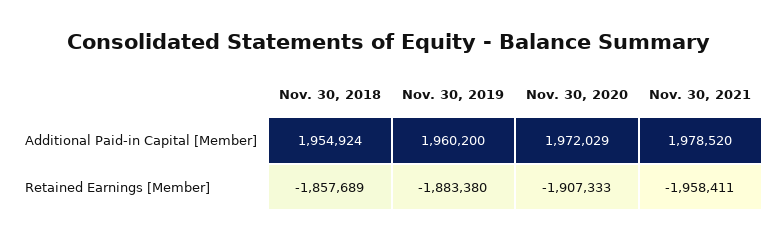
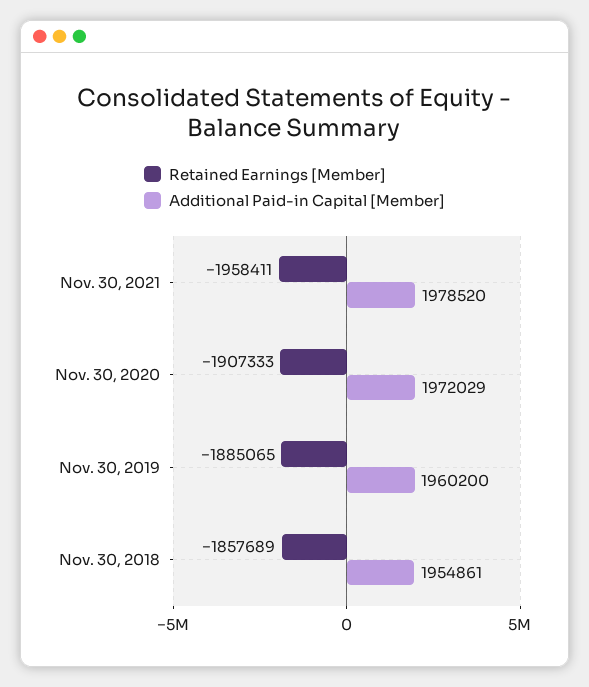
Additional Paid-in Capital [Member], Nov. 30, 2018: 1954924 -> 1954861
Retained Earnings [Member], Nov. 30, 2019: -1883380 -> -1885065

